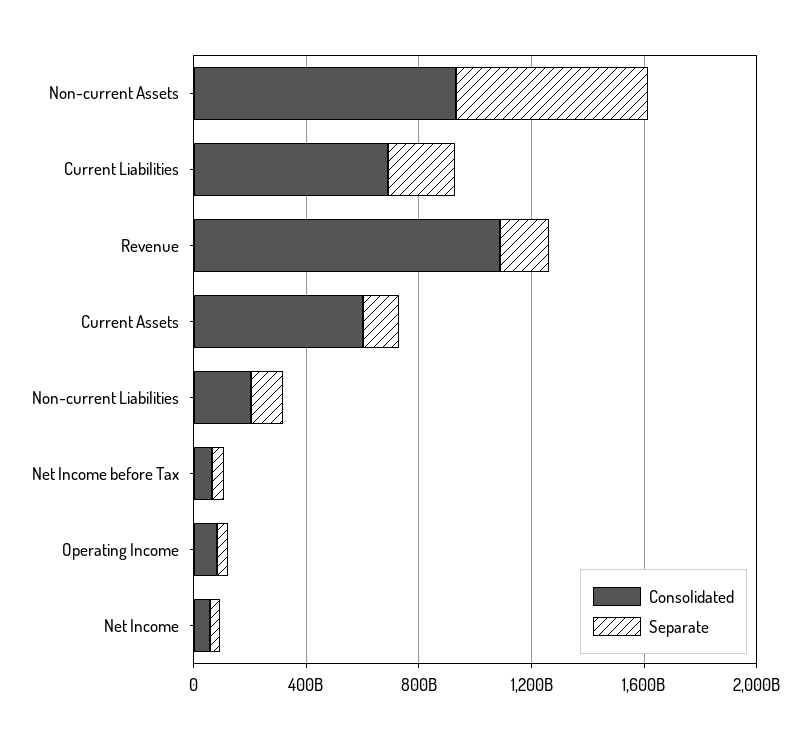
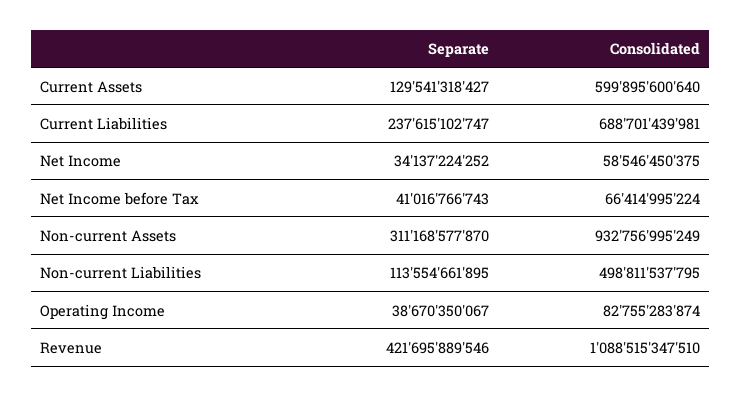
Separate, Non-current Assets: 700000000000 -> 311168577870
Separate, Revenue: 200000000000 -> 421695889546
Consolidated, Non-current Liabilities: 200000000000 -> 498811537795

